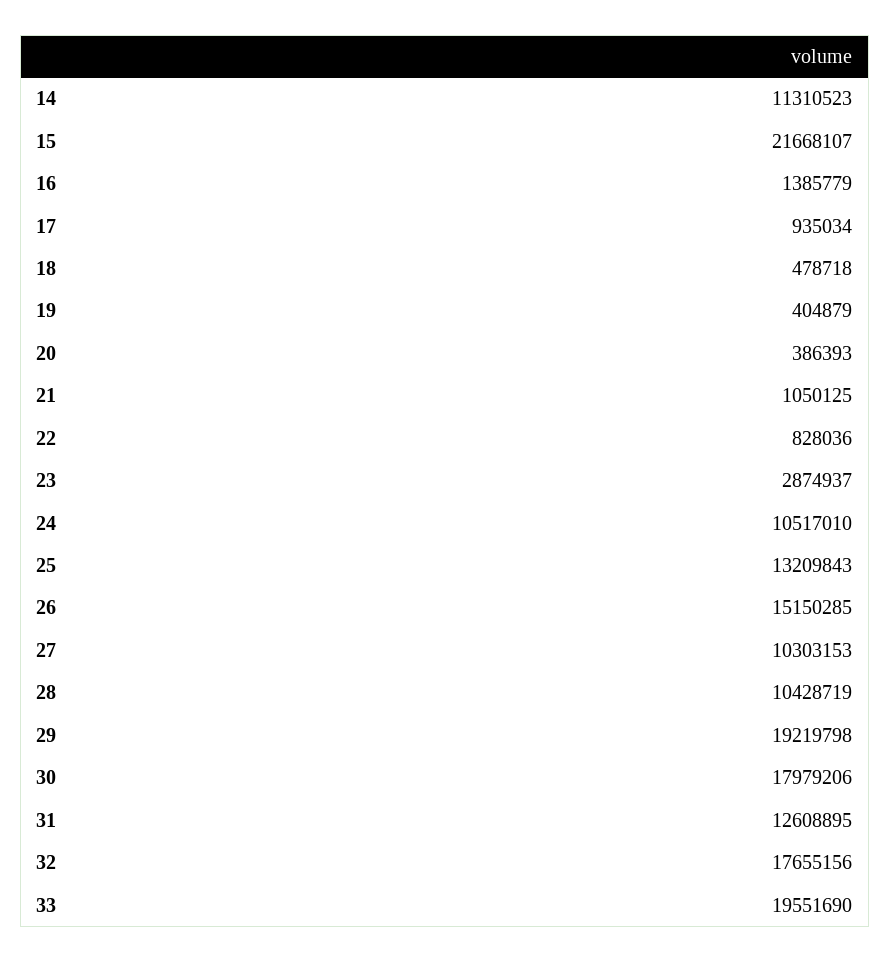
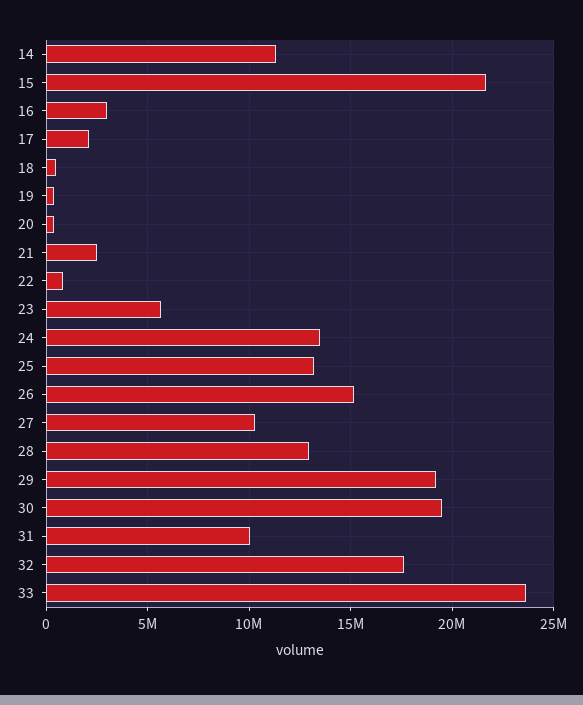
16: 1385779 -> 3000000
17: 935034 -> 2000000
21: 1050125 -> 2500000
23: 2874937 -> 5500000
24: 10517010 -> 13500000
28: 10428719 -> 13000000
30: 17979206 -> 19500000
31: 12608895 -> 10000000
33: 19551690 -> 23500000

